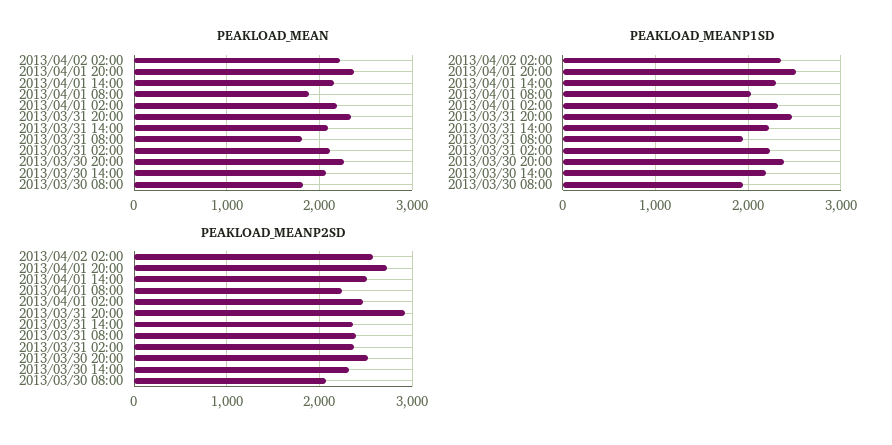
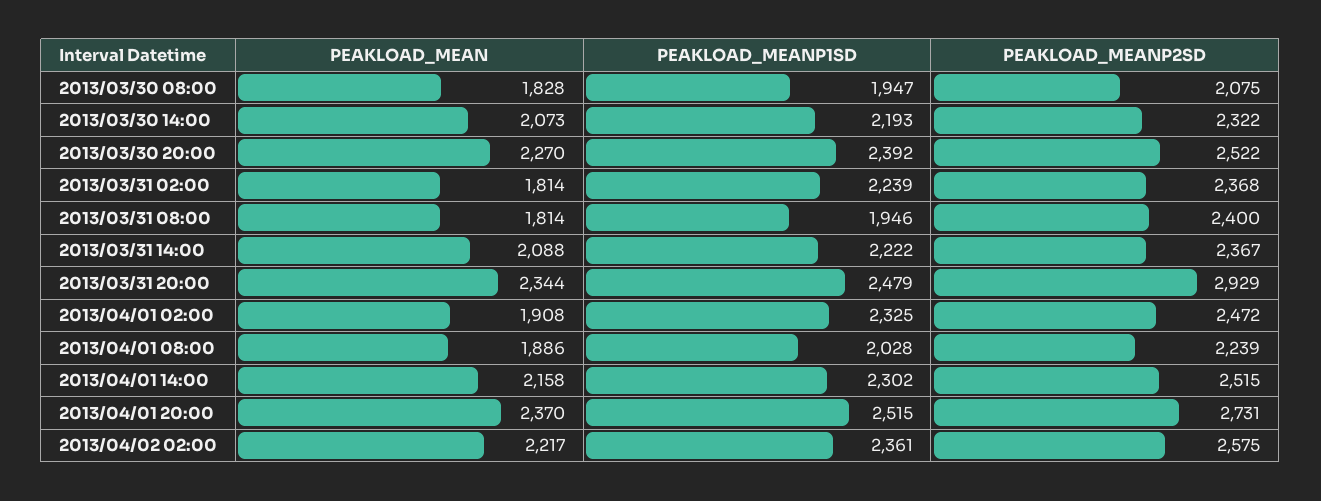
PEAKLOAD_MEAN, 2013/04/01 02:00: 2200 -> 1908
PEAKLOAD_MEAN, 2013/03/31 02:00: 2100 -> 1814

